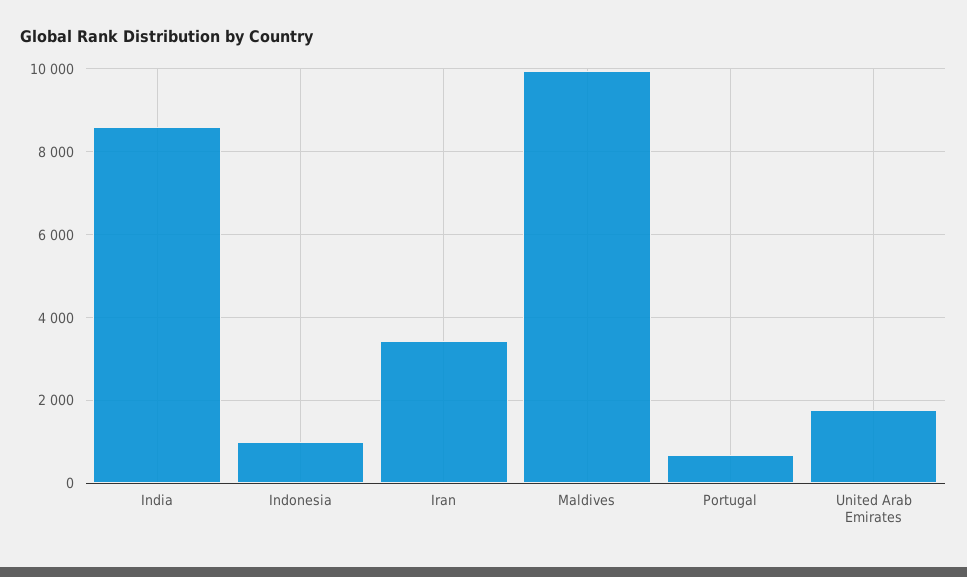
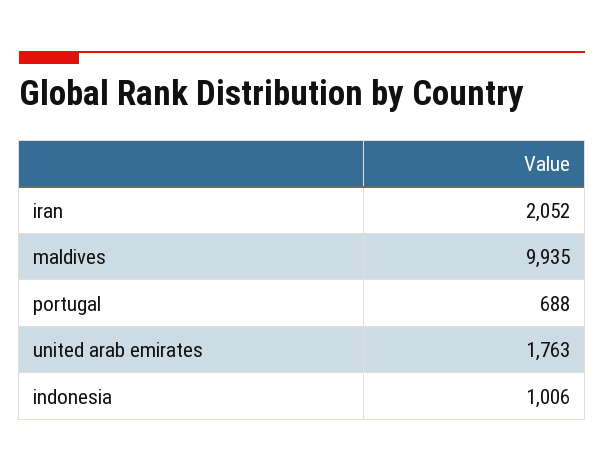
India: 8600 -> none
Iran: 3400 -> 2052

